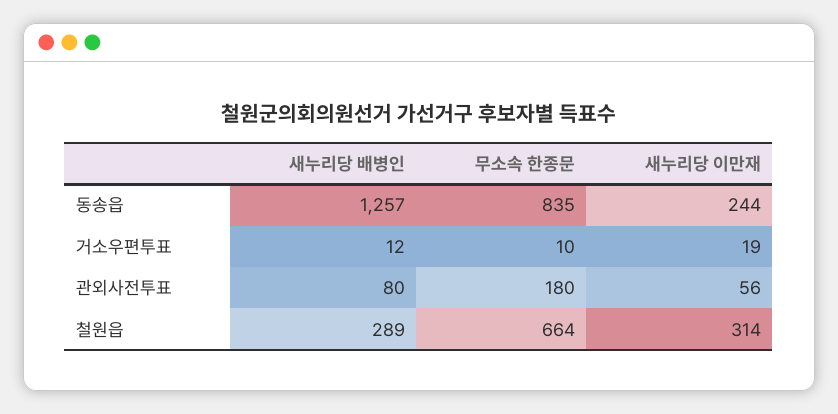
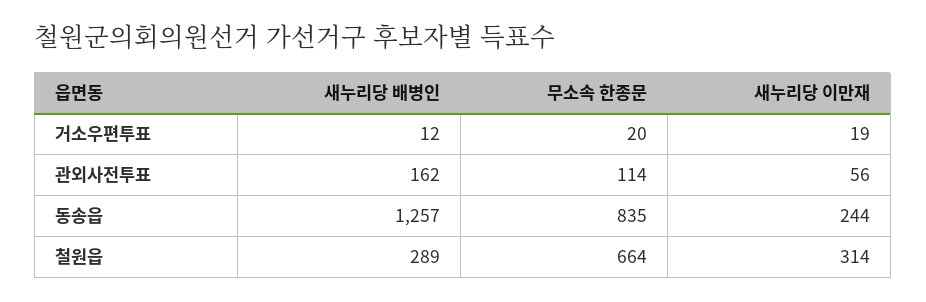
무소속 한종문, 거소우편투표: 10 -> 20
새누리당 배병인, 관외사전투표: 80 -> 162
무소속 한종문, 관외사전투표: 180 -> 114

